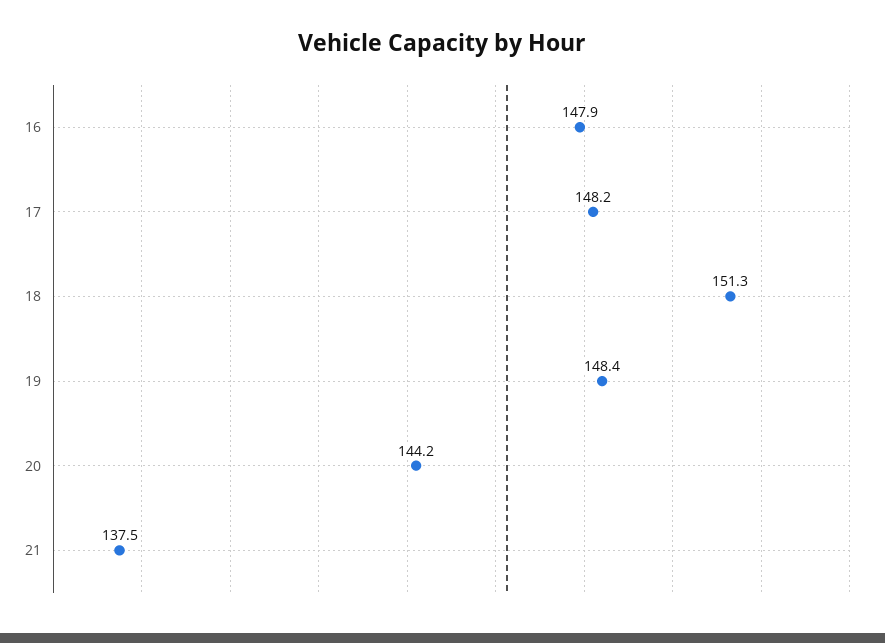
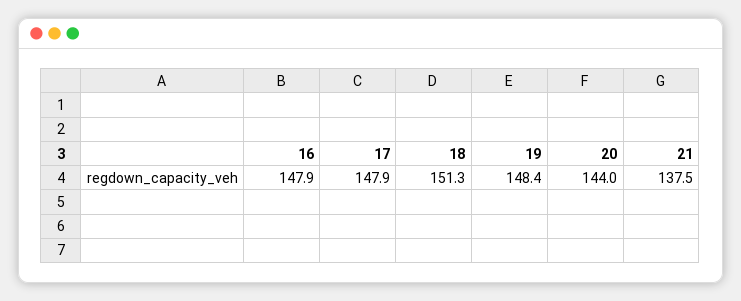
17: 148.2 -> 147.9
20: 144.2 -> 144

